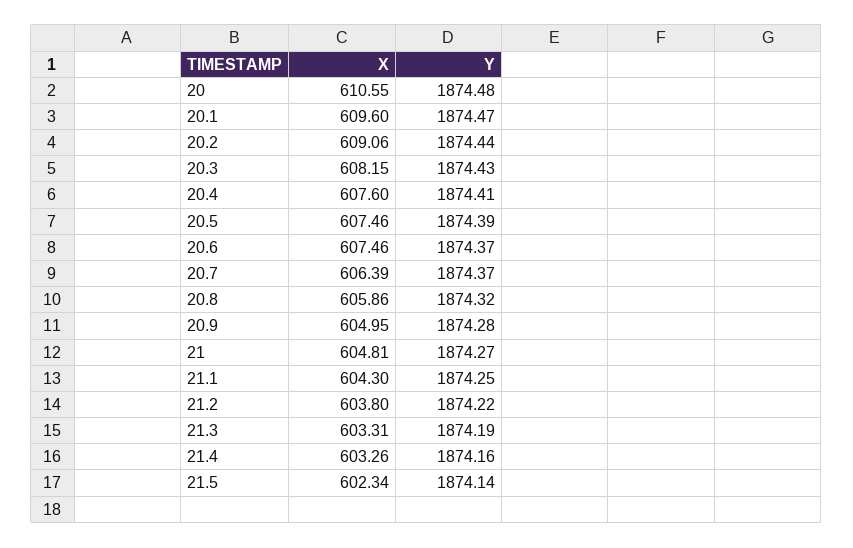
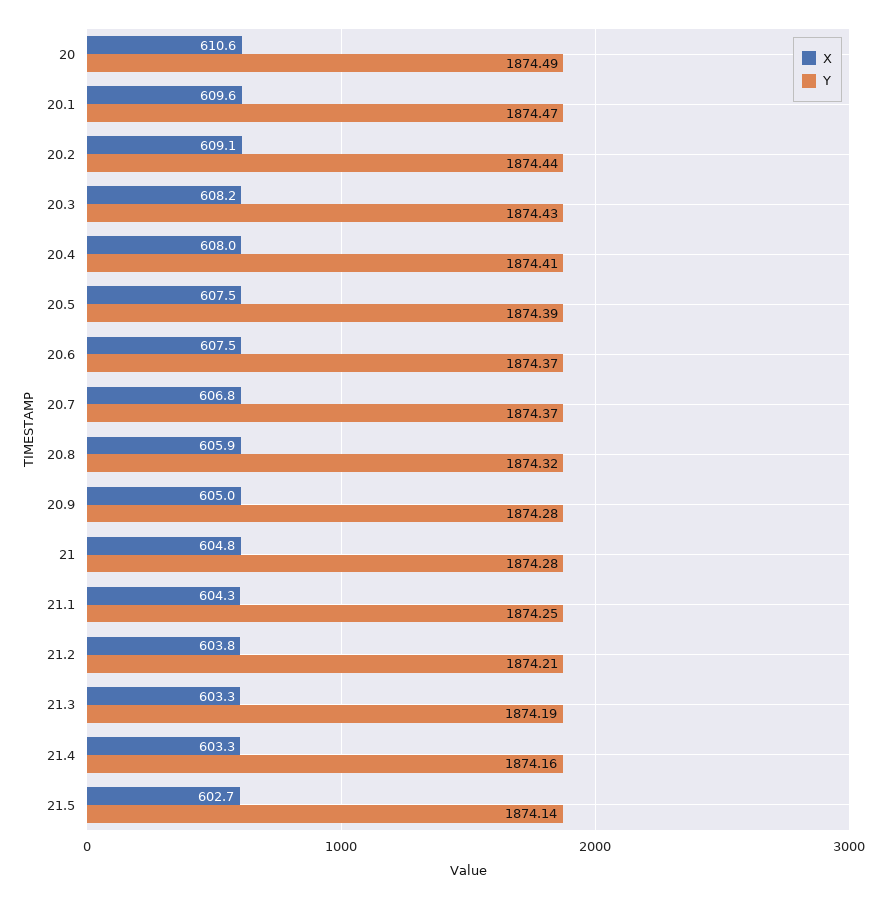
Y, 20: 1874.48 -> 1874.49
X, 20.4: 607.6 -> 608
X, 20.7: 606.39 -> 606.8
Y, 21: 1874.27 -> 1874.28
Y, 21.2: 1874.22 -> 1874.21
X, 21.5: 602.34 -> 602.7

